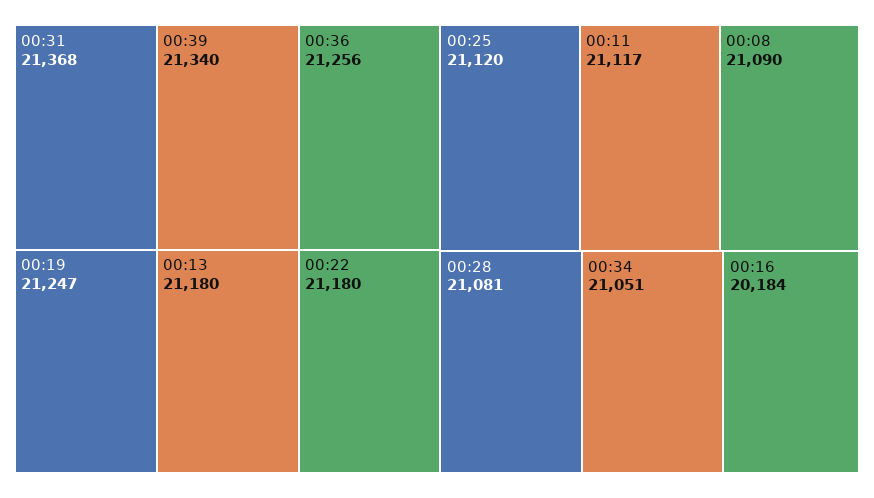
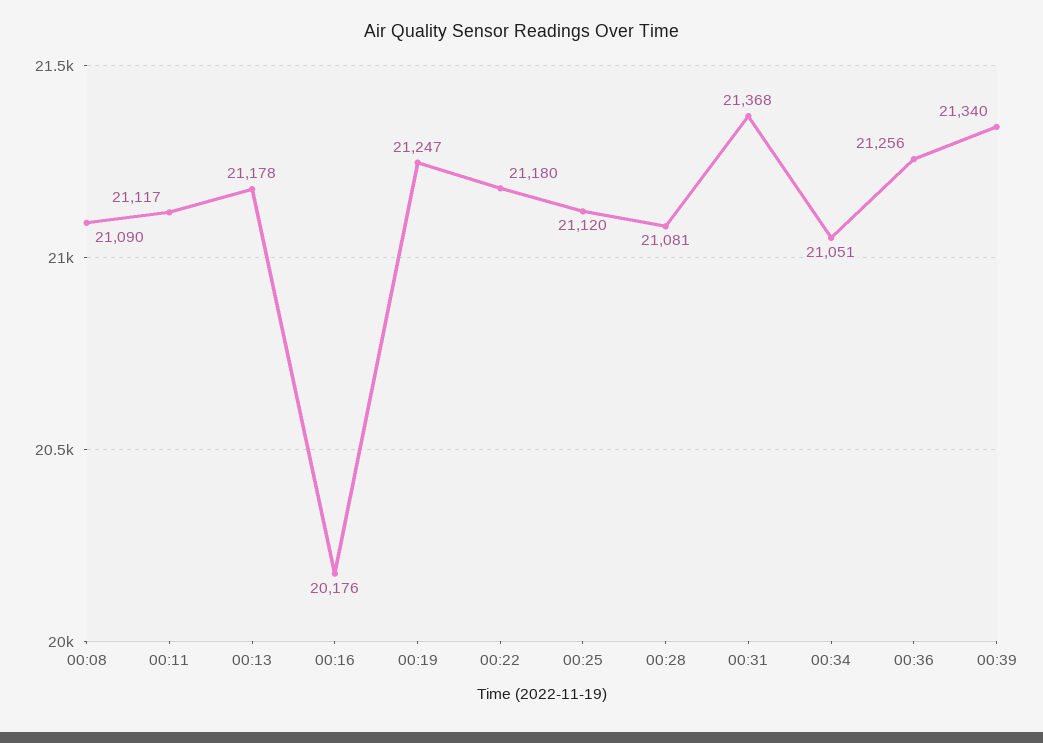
00:13: 21180 -> 21178
00:16: 20184 -> 20176

